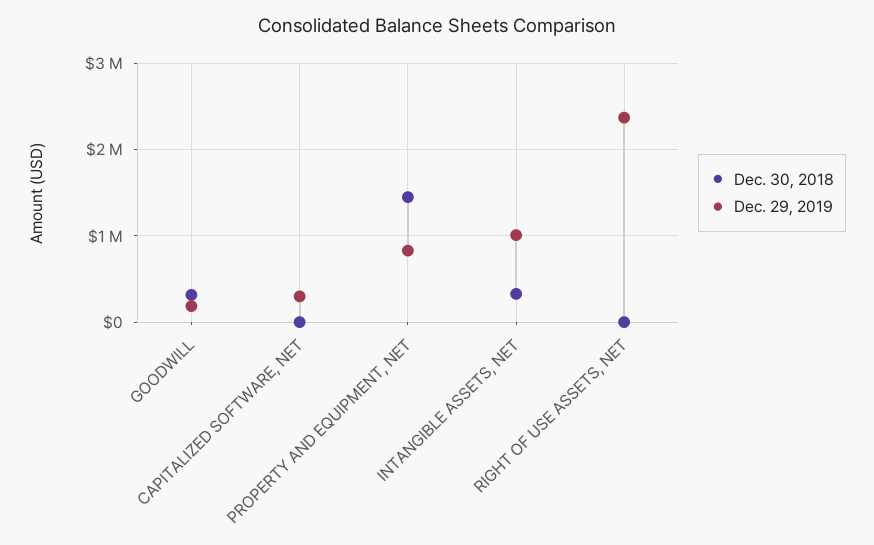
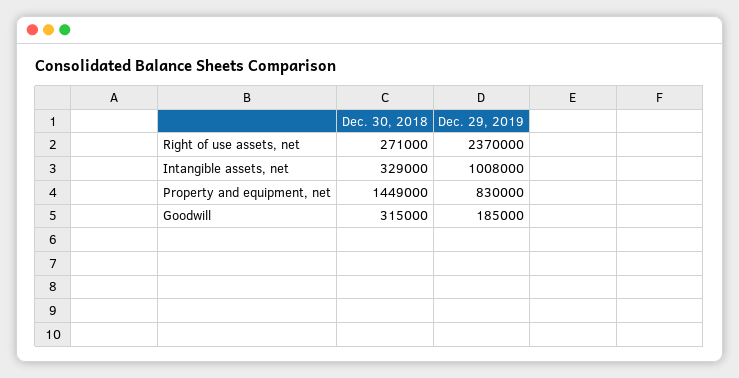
Dec. 30, 2018, CAPITALIZED SOFTWARE, NET: 0 -> none
Dec. 29, 2019, CAPITALIZED SOFTWARE, NET: 300000 -> none
Dec. 30, 2018, RIGHT OF USE ASSETS, NET: 0 -> 271000

